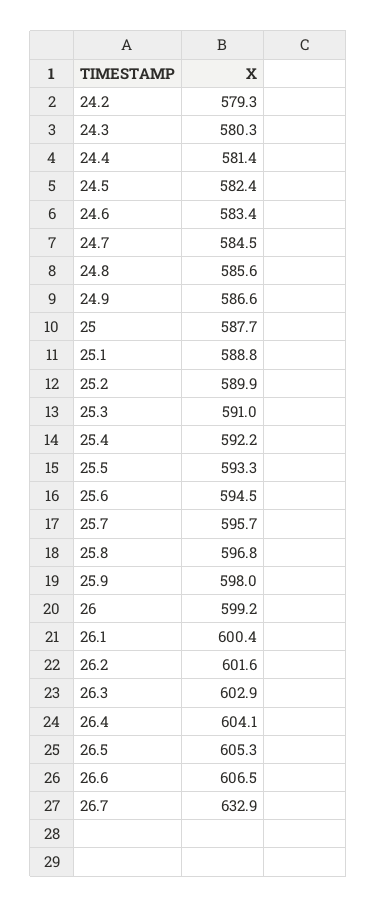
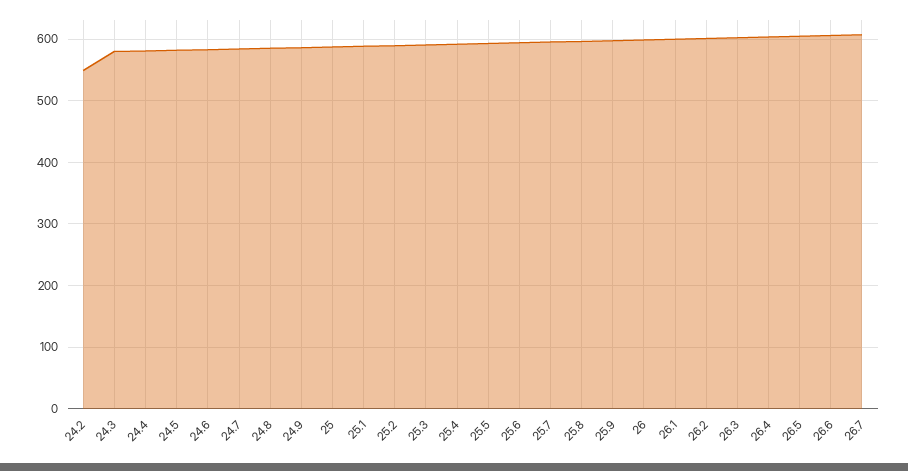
24.2: 579.3 -> 550
26.7: 632.9 -> 610

